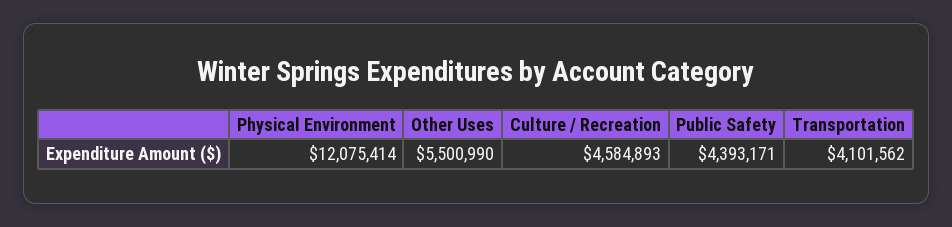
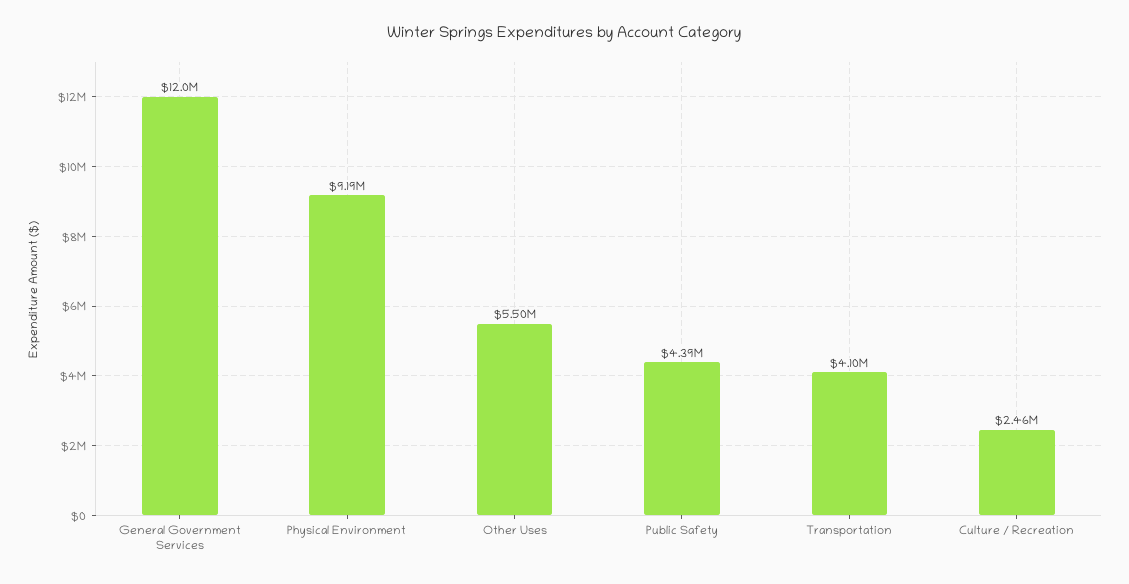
Physical Environment: 12075414 -> 9190000
Culture / Recreation: 4584893 -> 2460000
General Government Services: none -> 12000000

